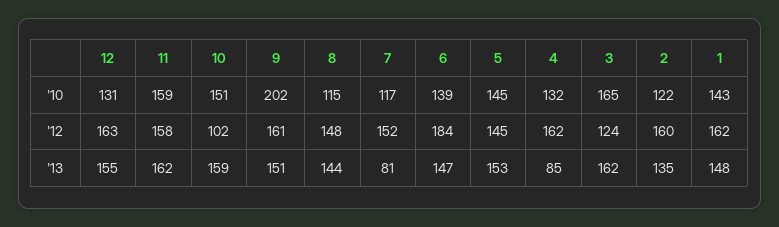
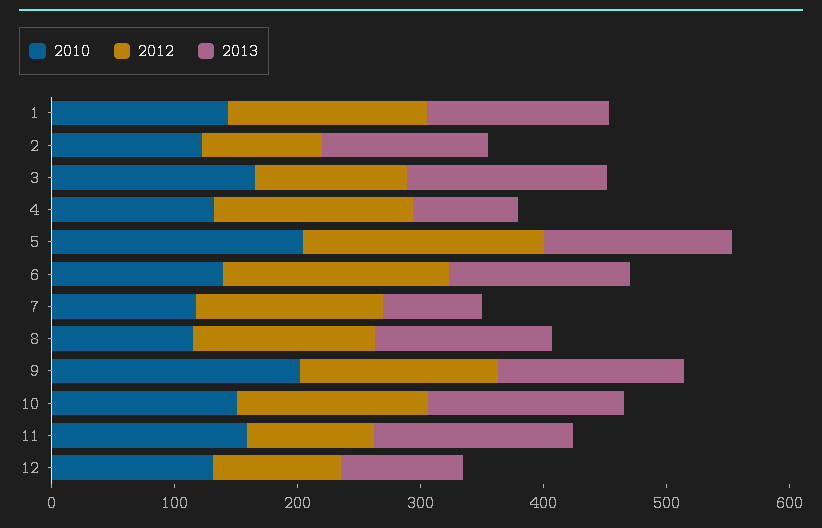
'10, 5: 145 -> 200
'12, 12: 163 -> 100
'12, 11: 158 -> 100
'12, 10: 102 -> 160
'12, 5: 145 -> 200
'12, 2: 160 -> 100
'13, 12: 155 -> 100

